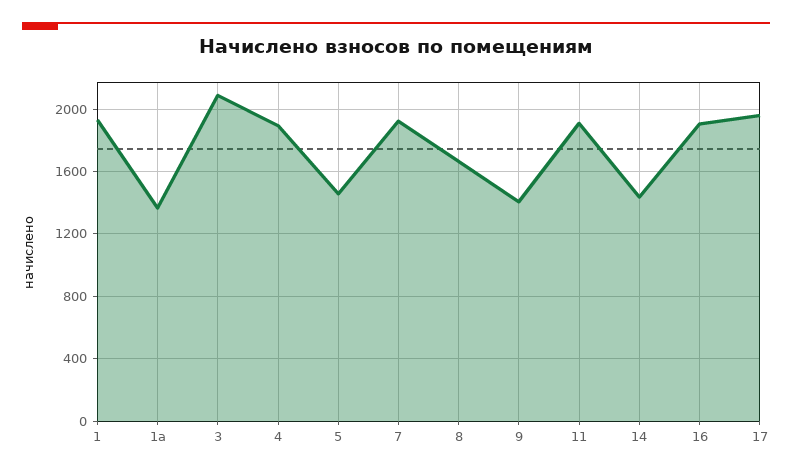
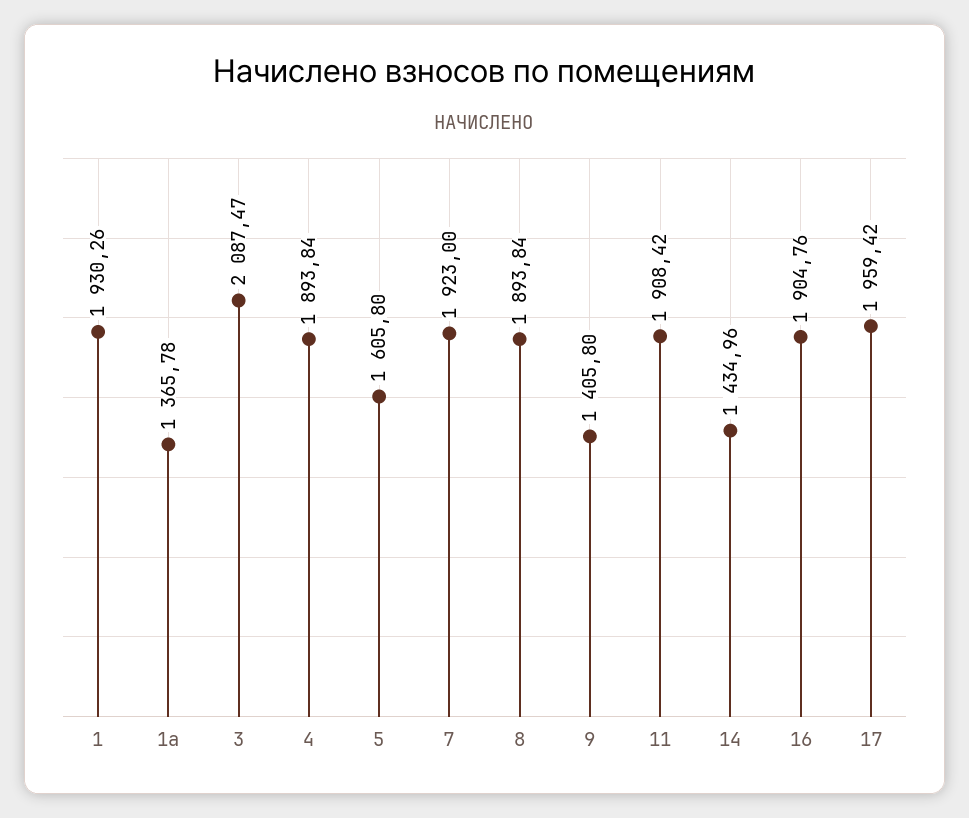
5: 1450 -> 1605.8
8: 1650 -> 1893.84

